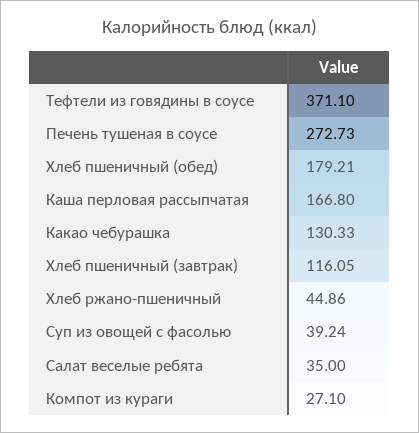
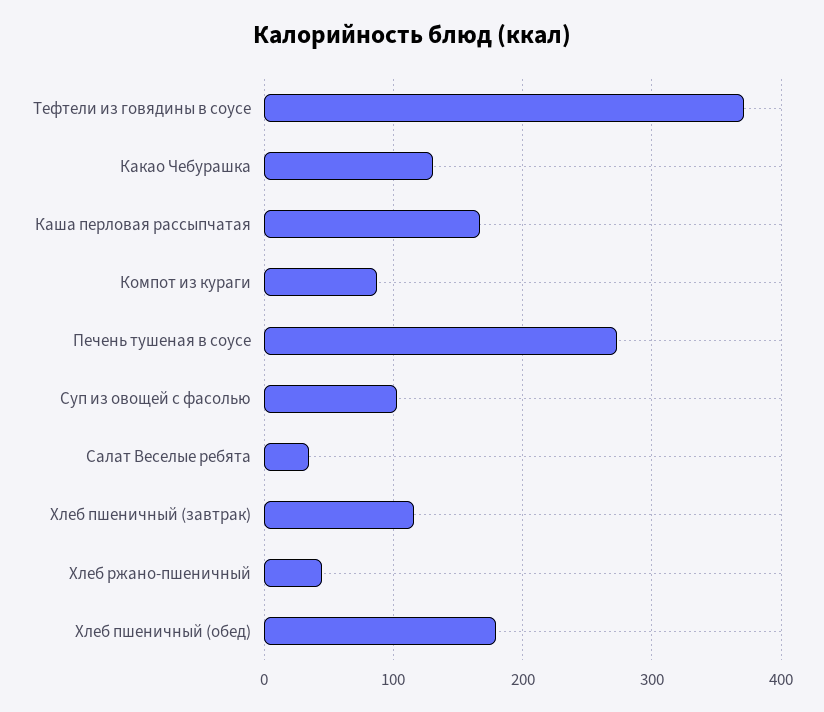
Суп из овощей с фасолью: 39.24 -> 100
Компот из кураги: 27.1 -> 90

